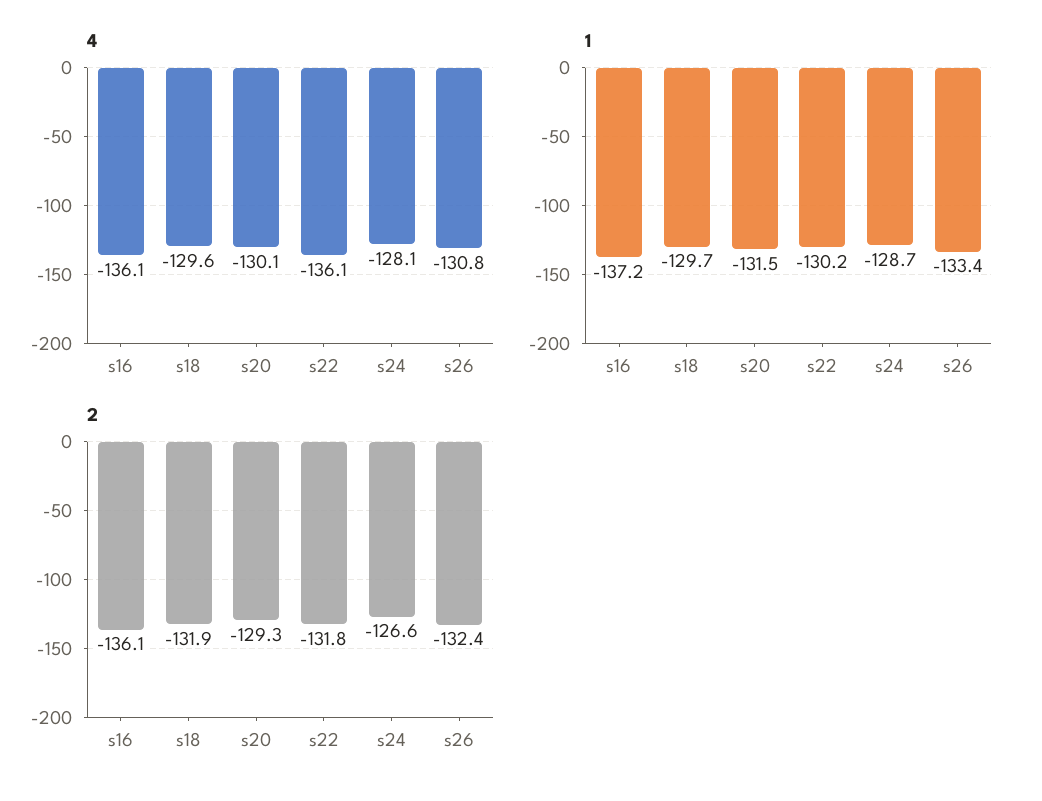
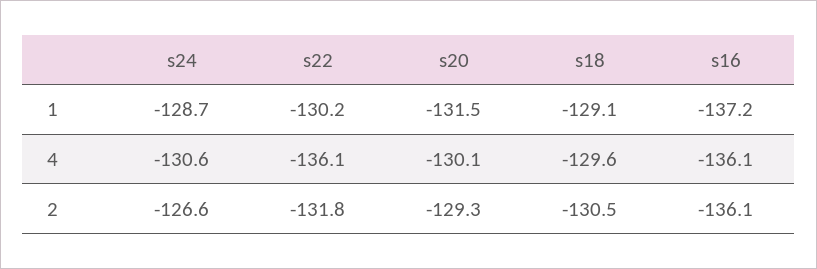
4, s24: -128.1 -> -130.6
4, s26: -130.8 -> none
1, s18: -129.7 -> -129.1
1, s26: -133.4 -> none
2, s18: -131.9 -> -130.5
2, s26: -132.4 -> none

